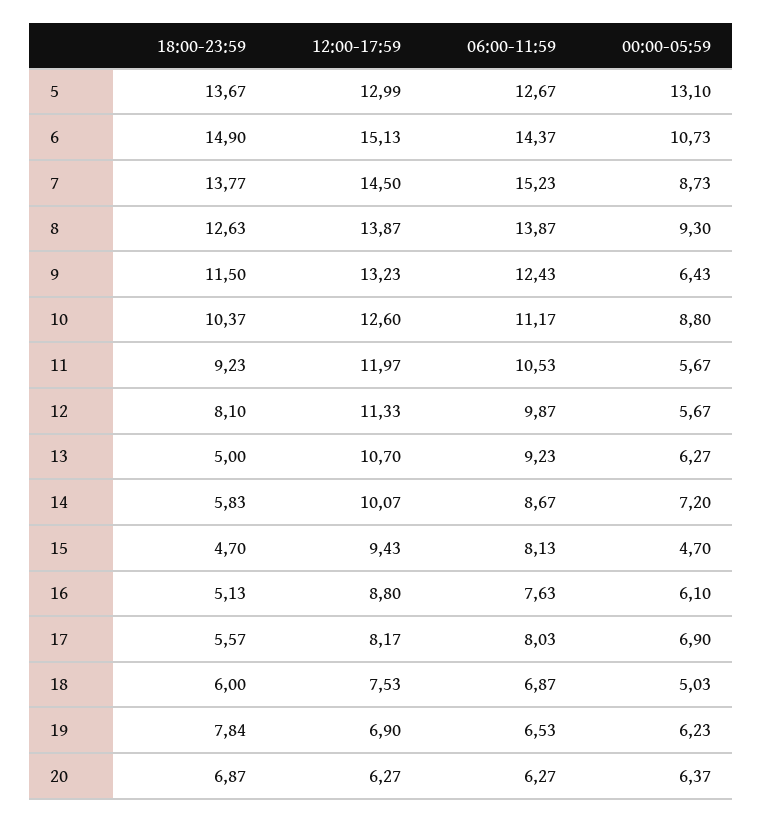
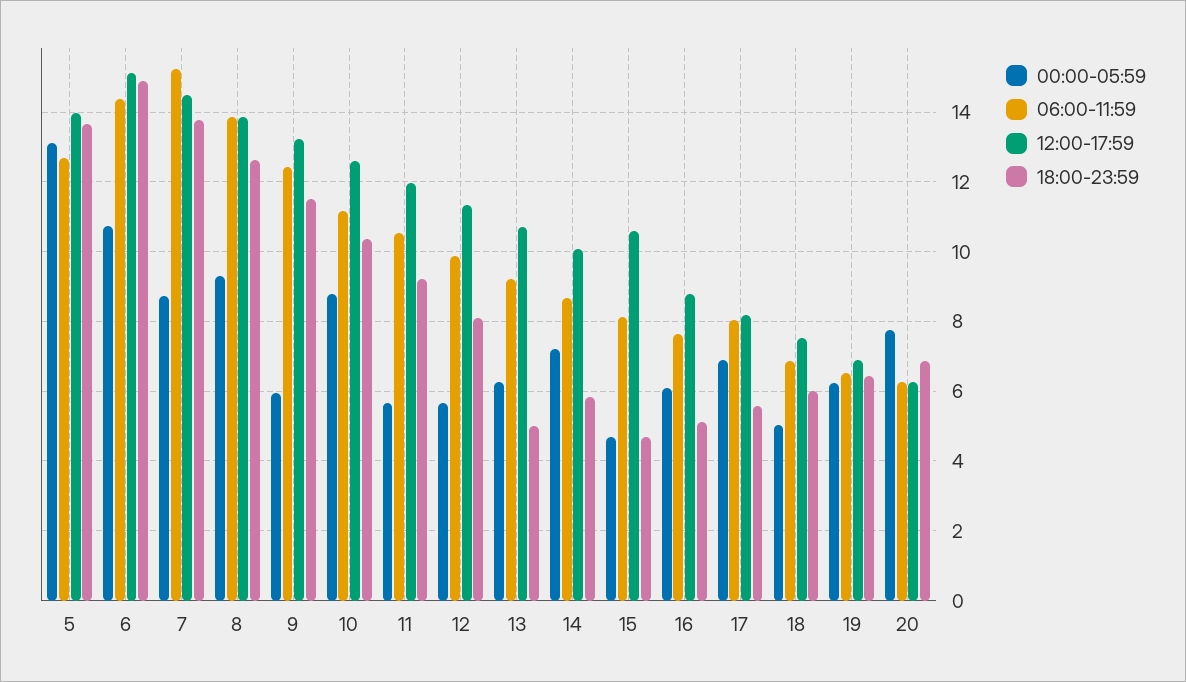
12:00-17:59, 5: 12.99 -> 14
00:00-05:59, 9: 6.43 -> 6
12:00-17:59, 15: 9.43 -> 10.6
18:00-23:59, 19: 7.84 -> 6.4
00:00-05:59, 20: 6.37 -> 7.8

